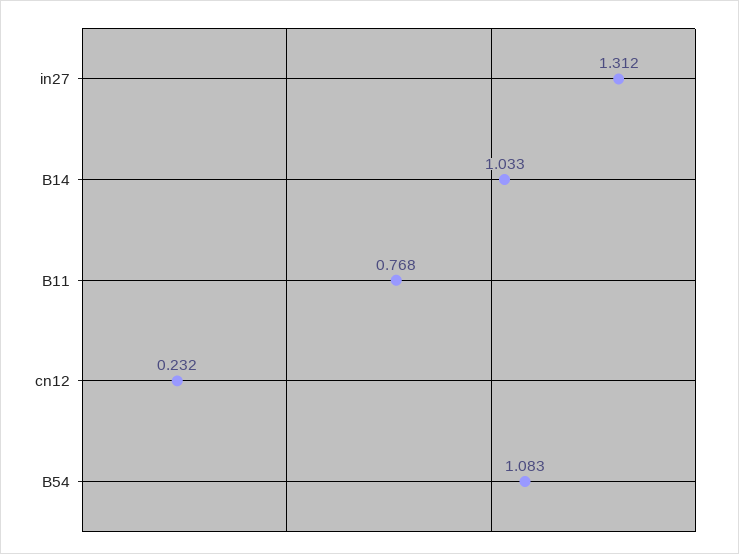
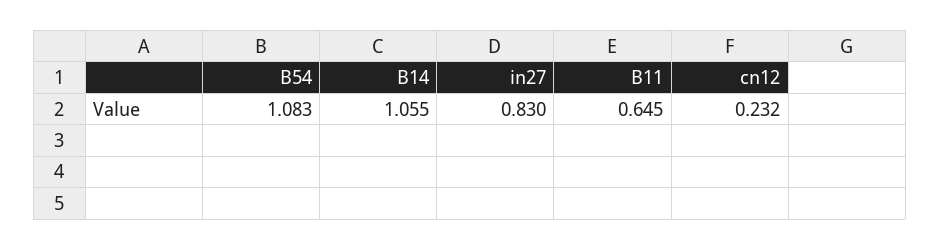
in27: 1.312 -> 0.83
B14: 1.033 -> 1.055
B11: 0.768 -> 0.645

